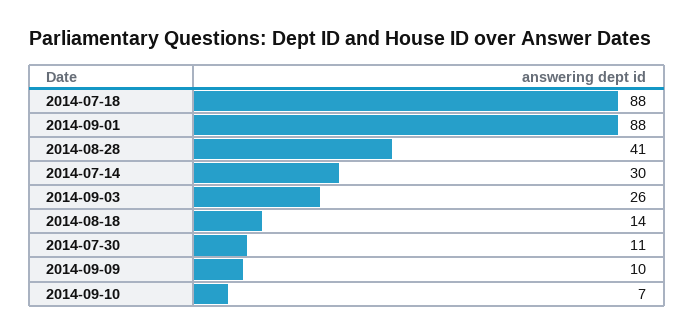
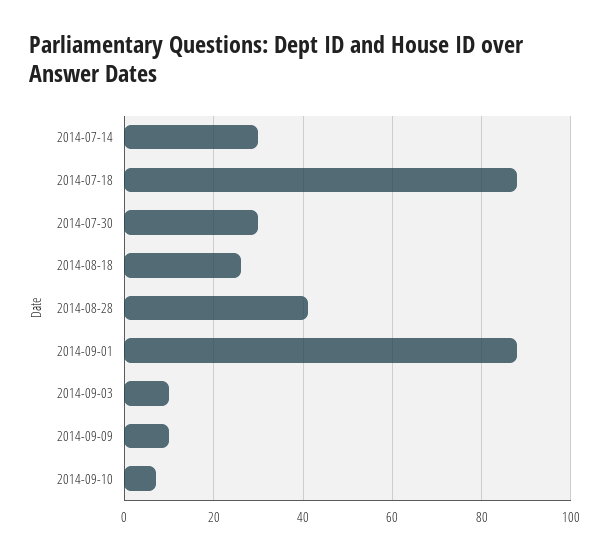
2014-09-03: 26 -> 10
2014-08-18: 14 -> 25
2014-07-30: 11 -> 30

